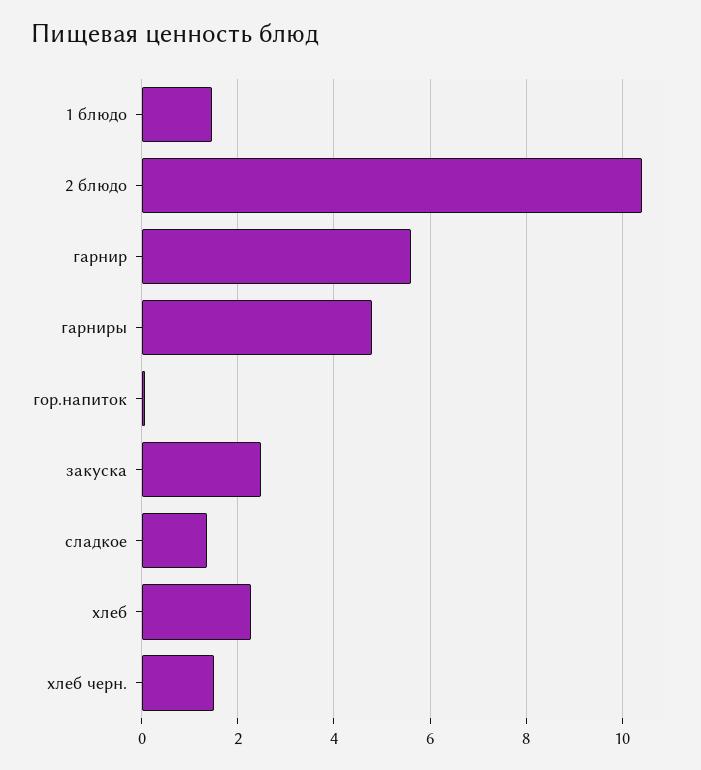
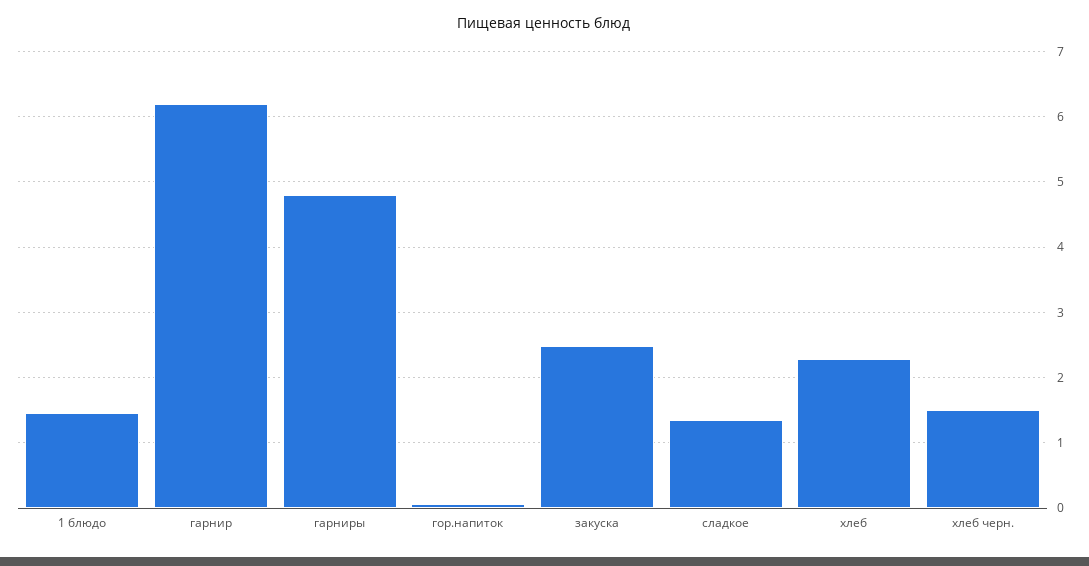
2 блюдо: 10.4 -> none
гарнир: 5.6 -> 6.2

